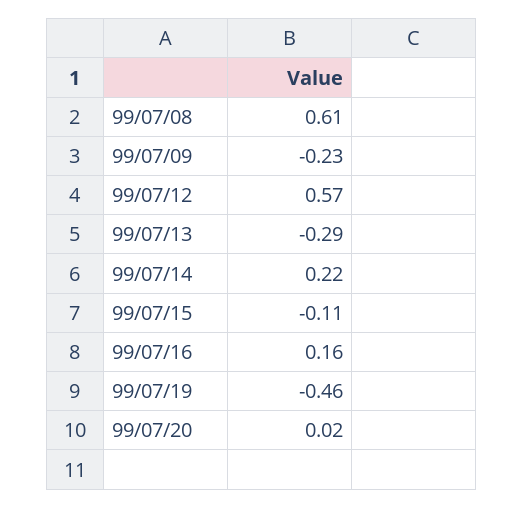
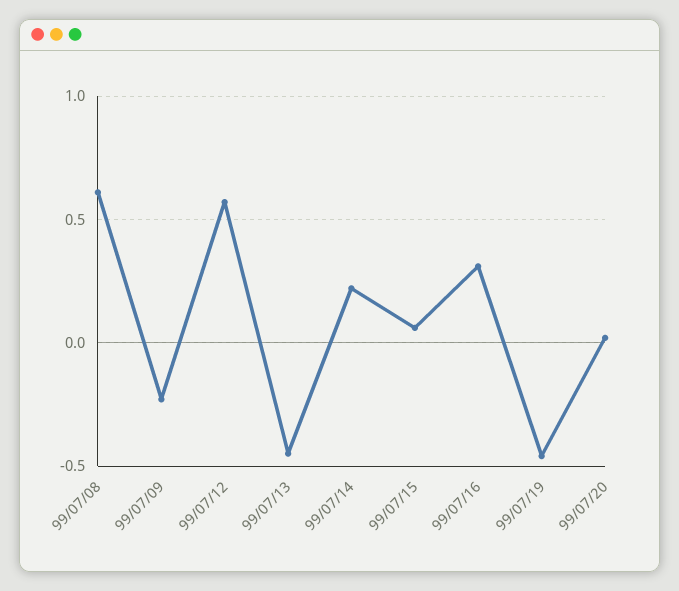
99/07/13: -0.29 -> -0.45
99/07/15: -0.11 -> 0.05
99/07/16: 0.16 -> 0.3

